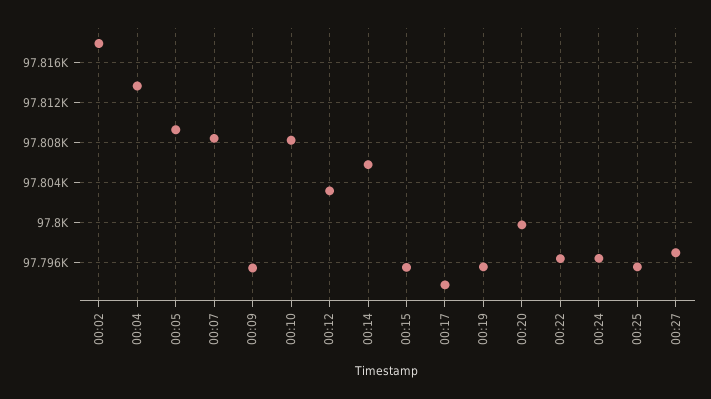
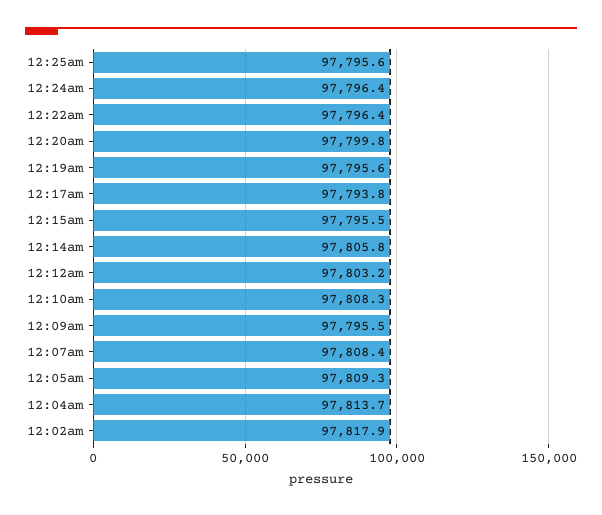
00:27: 97797 -> none

